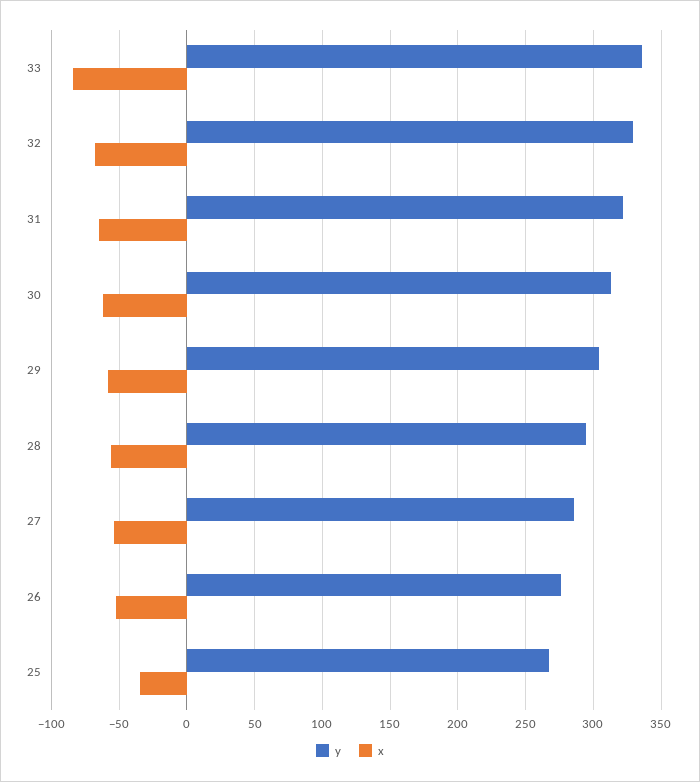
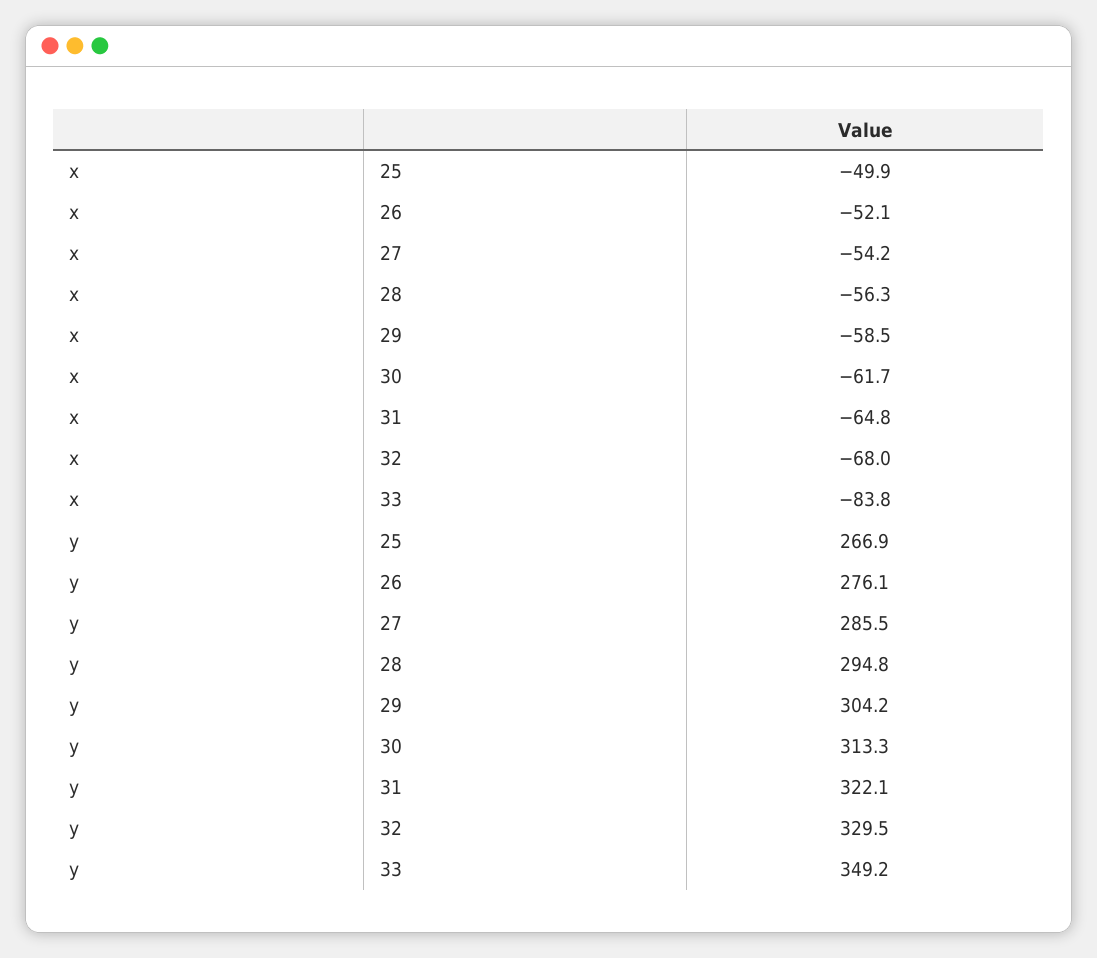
y, 33: 335 -> 349.2
x, 25: -35 -> -49.9

